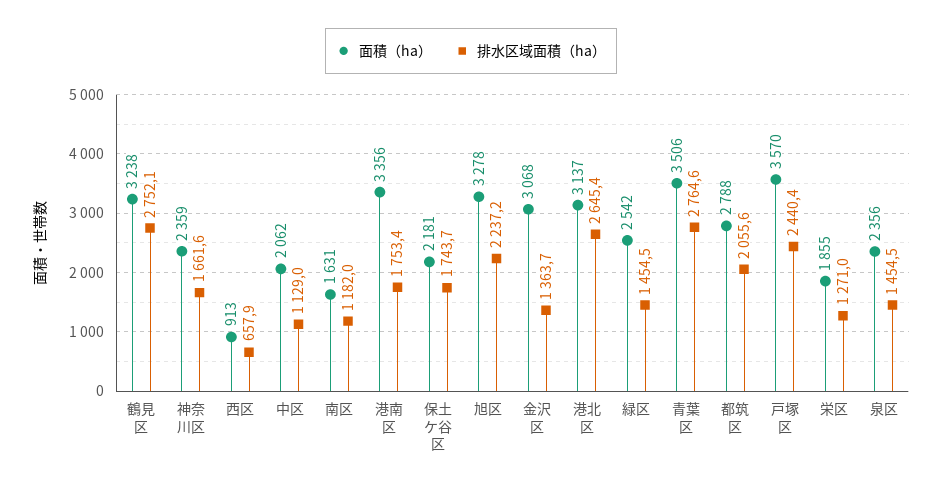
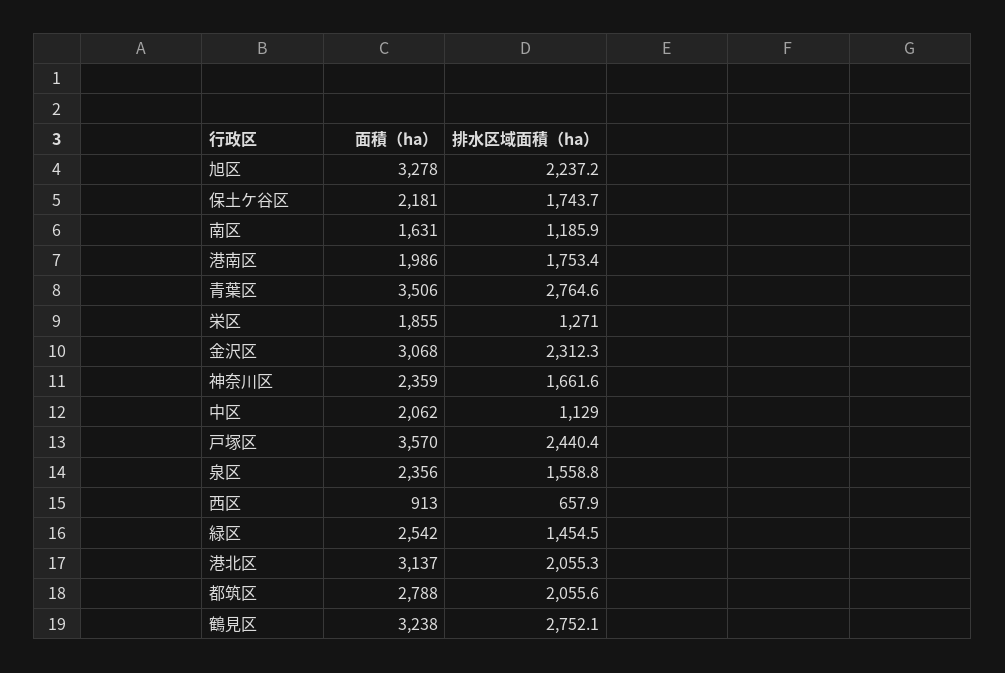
排水区域面積（ha）, 南区: 1182 -> 1185.9
面積（ha）, 港南区: 3356 -> 1986
排水区域面積（ha）, 金沢区: 1363.7 -> 2312.3
排水区域面積（ha）, 港北区: 2645.4 -> 2055.3
排水区域面積（ha）, 泉区: 1454.5 -> 1558.8

